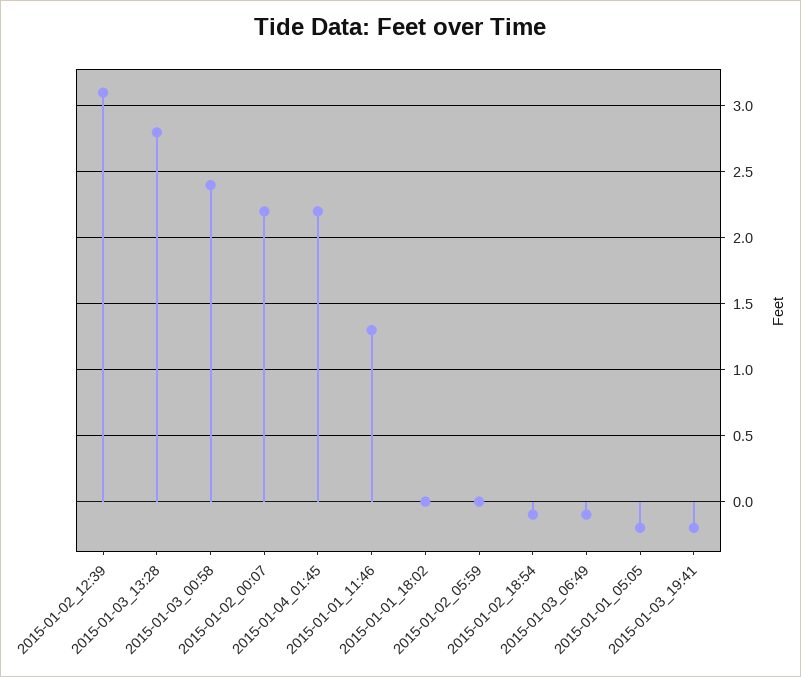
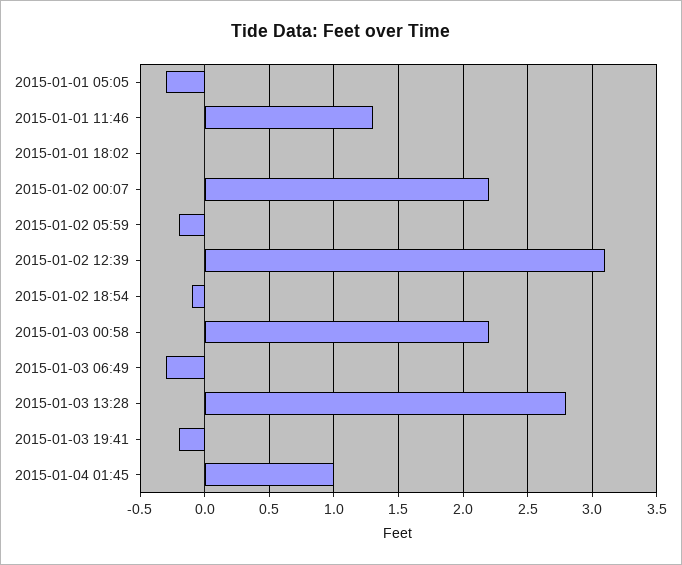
2015-01-03_00:58: 2.4 -> 2.2
2015-01-04_01:45: 2.2 -> 1
2015-01-02_05:59: 0 -> -0.2
2015-01-03_06:49: -0.1 -> -0.3
2015-01-01_05:05: -0.2 -> -0.3

